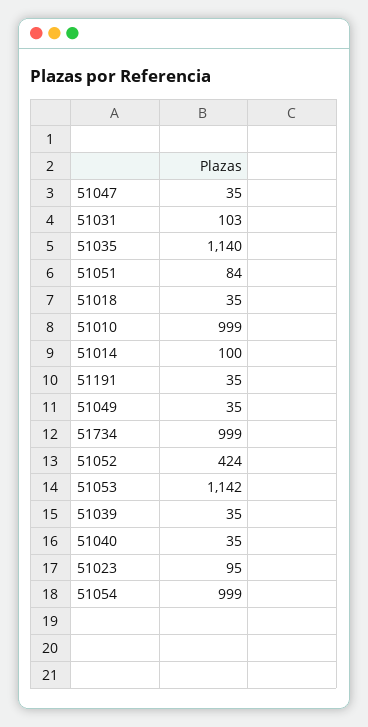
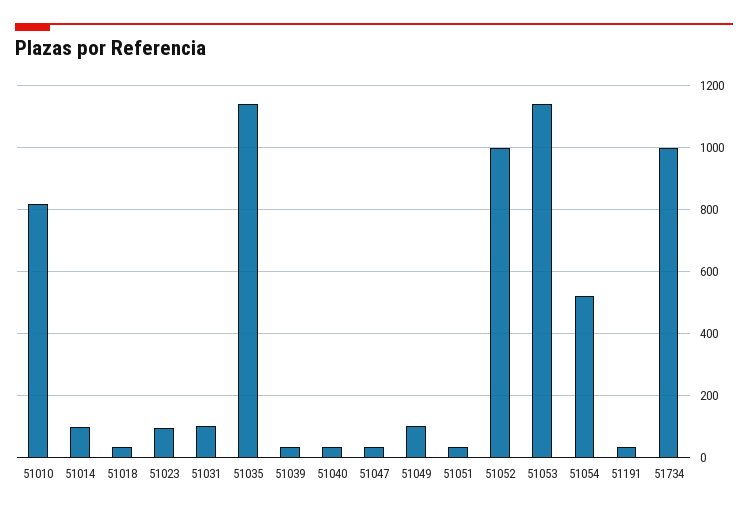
51051: 84 -> 40
51010: 999 -> 820
51049: 35 -> 100
51052: 424 -> 1000
51054: 999 -> 520

